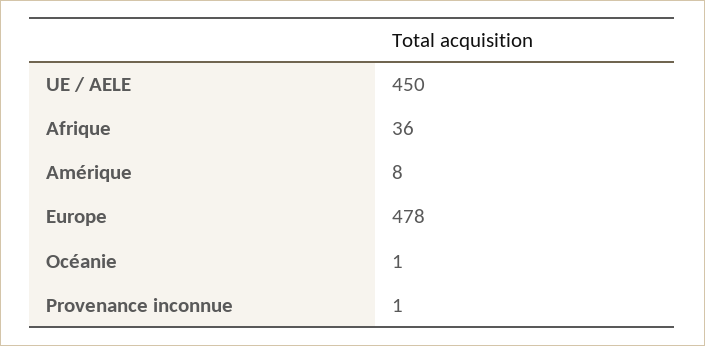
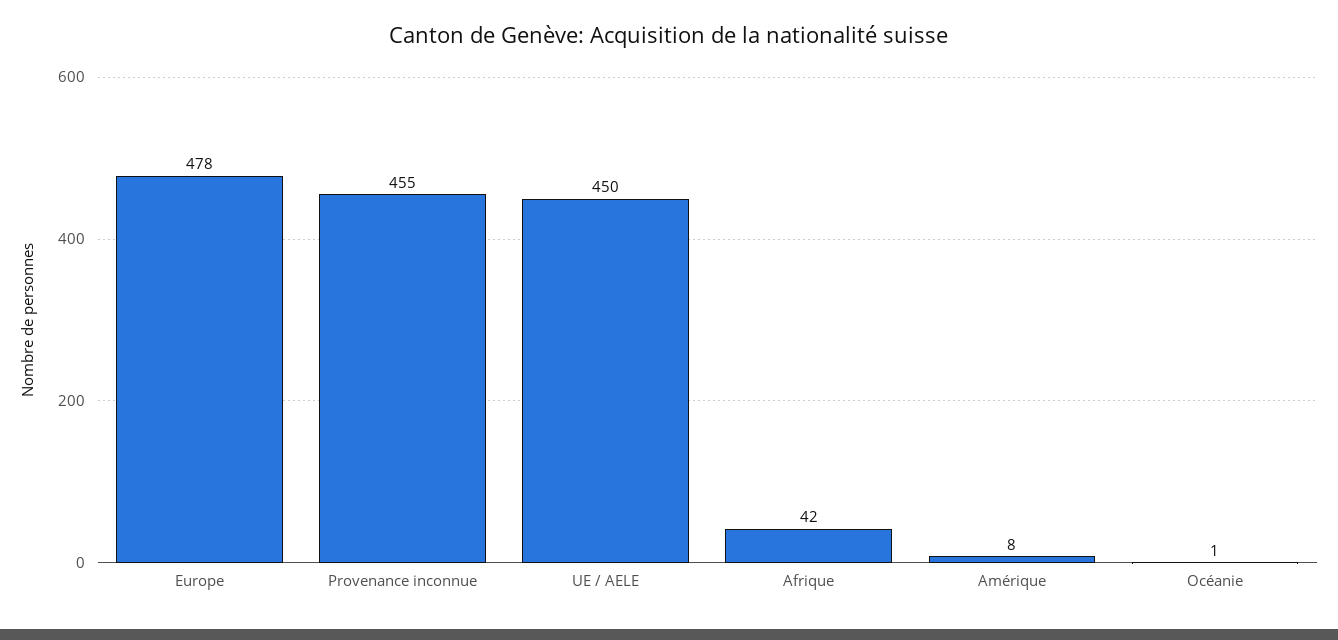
Afrique: 36 -> 42
Provenance inconnue: 1 -> 455

